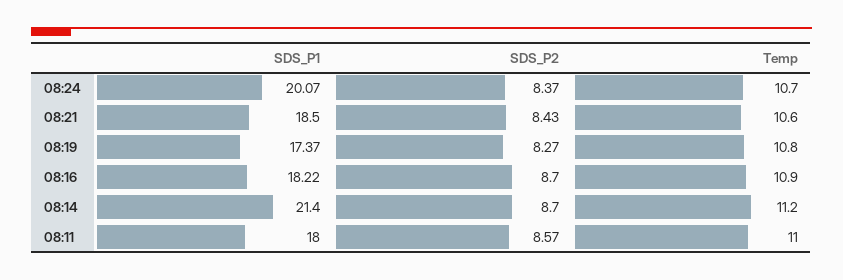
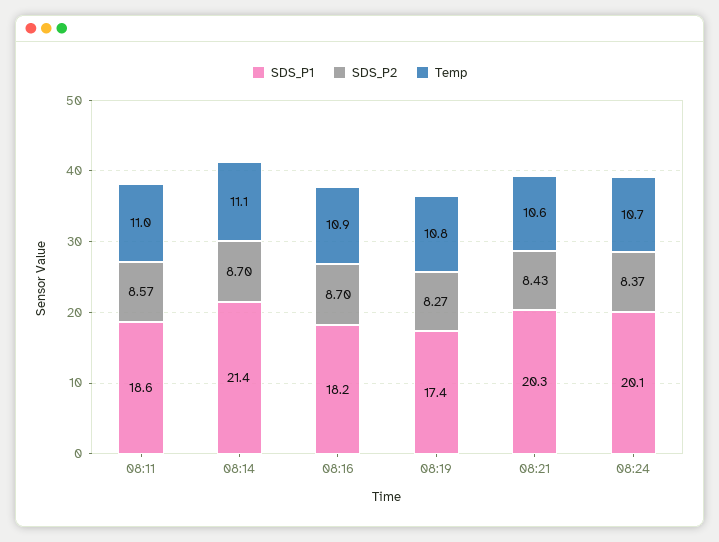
SDS_P1, 08:21: 18.5 -> 20.3
Temp, 08:14: 11.2 -> 11.1
SDS_P1, 08:11: 18 -> 18.6

